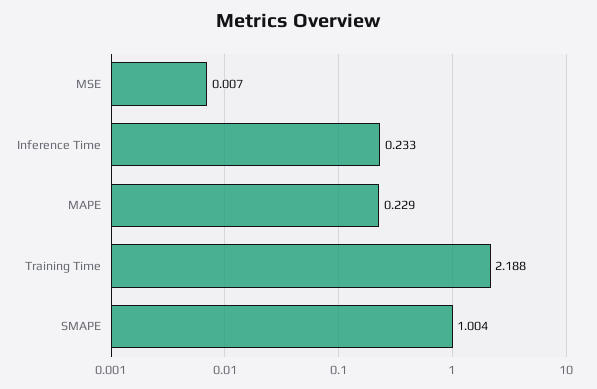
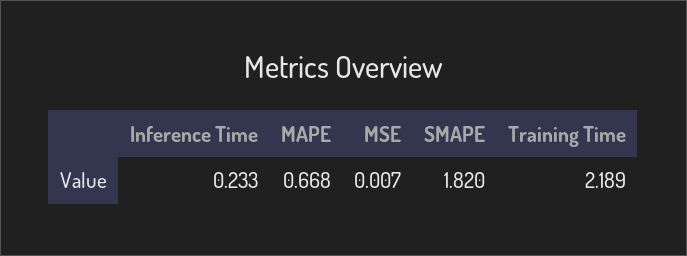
MAPE: 0.229 -> 0.668
Training Time: 2.188 -> 2.189
SMAPE: 1.004 -> 1.82

